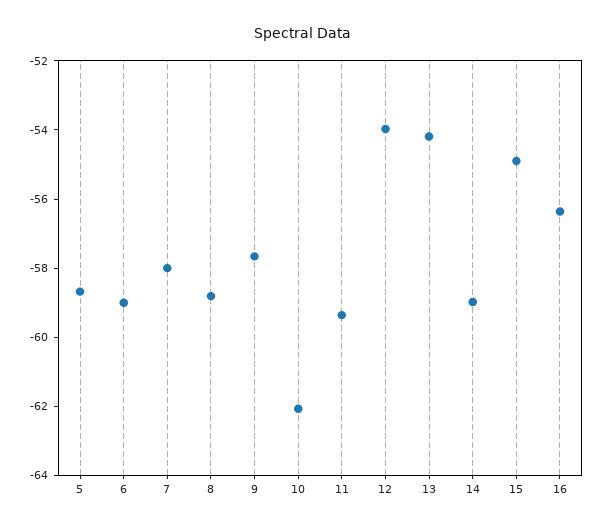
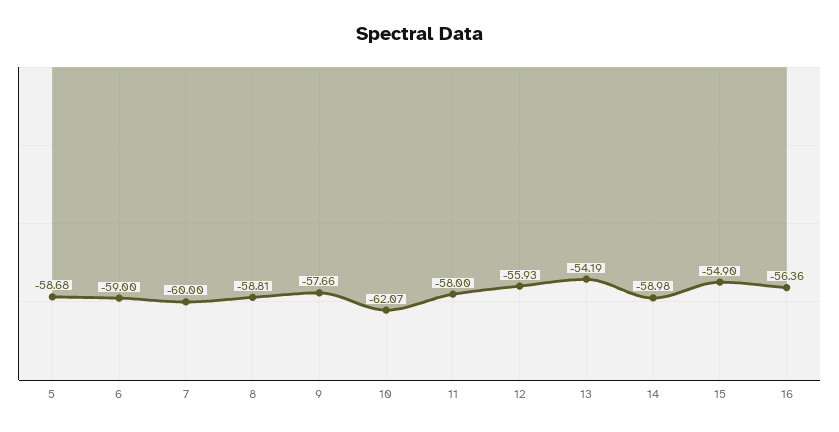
7: -58 -> -60
11: -59.5 -> -58
12: -54 -> -55.93

